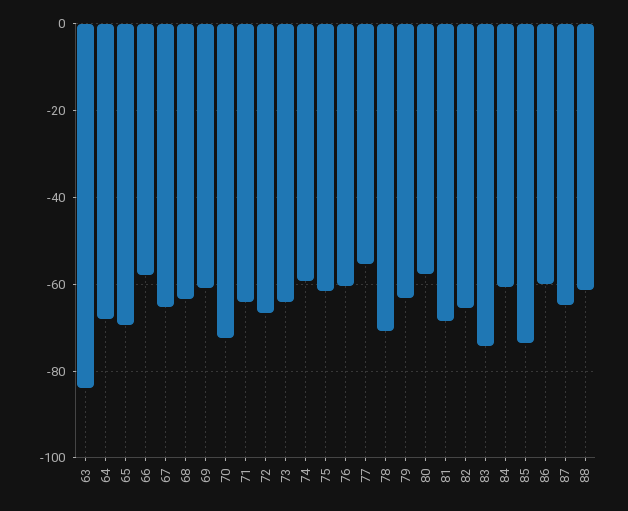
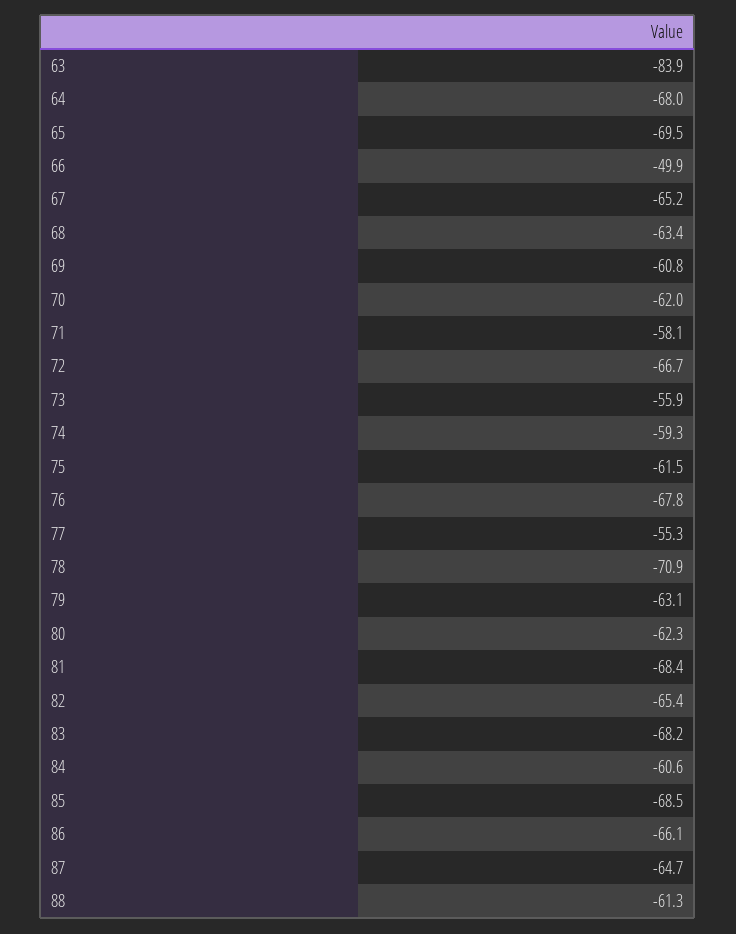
66: -58 -> -49.9
70: -72 -> -62
71: -64 -> -58.1
73: -64 -> -55.9
76: -60 -> -67.8
80: -58 -> -62.3
83: -74 -> -68.2
85: -74 -> -68.5
86: -60 -> -66.1

